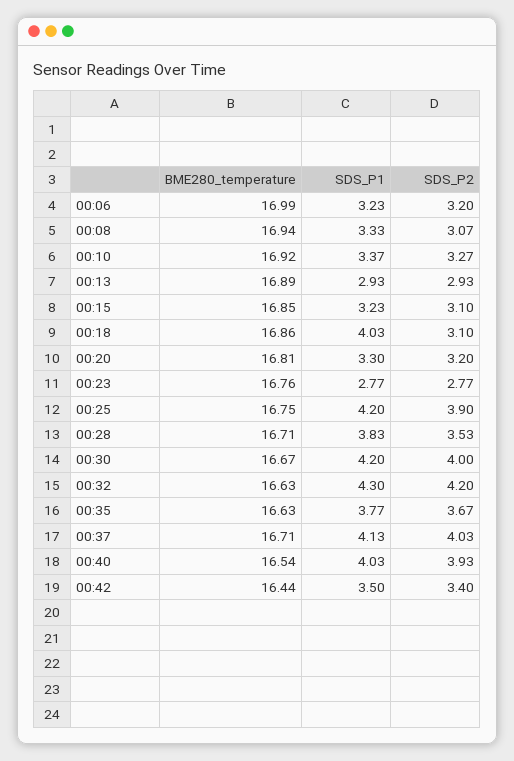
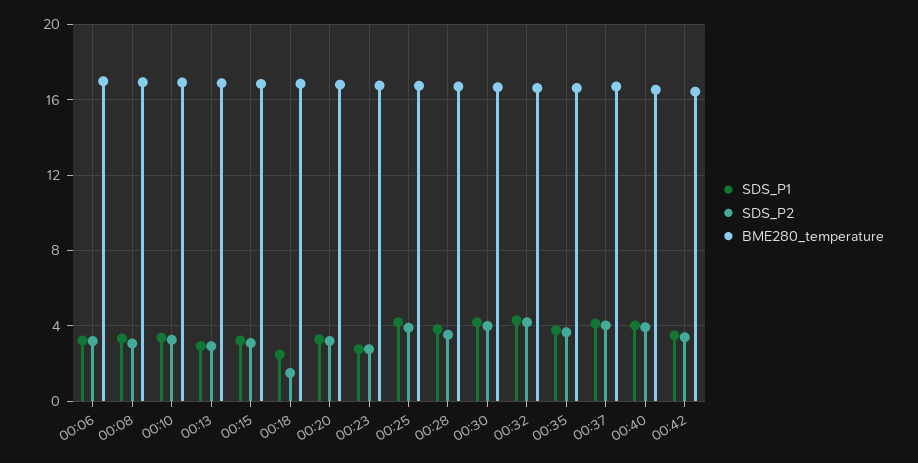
SDS_P1, 00:18: 4.03 -> 2.5
SDS_P2, 00:18: 3.1 -> 1.5

